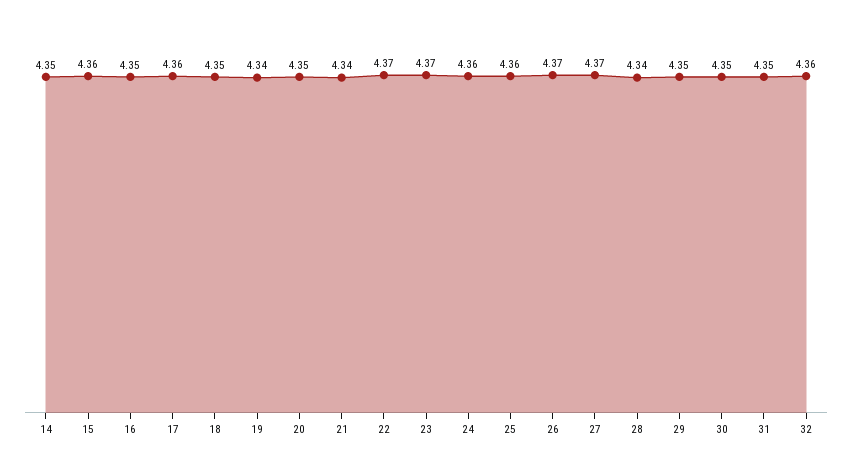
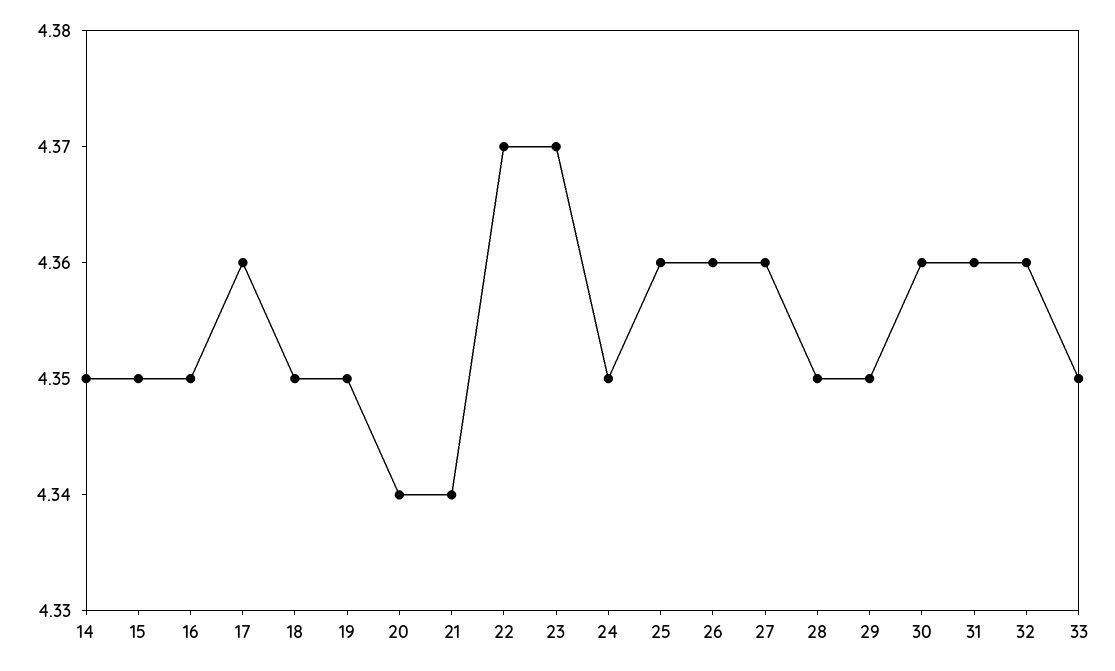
15: 4.36 -> 4.35
19: 4.34 -> 4.35
20: 4.35 -> 4.34
24: 4.36 -> 4.35
26: 4.37 -> 4.36
27: 4.37 -> 4.36
28: 4.34 -> 4.35
30: 4.35 -> 4.36
31: 4.35 -> 4.36
33: none -> 4.35

